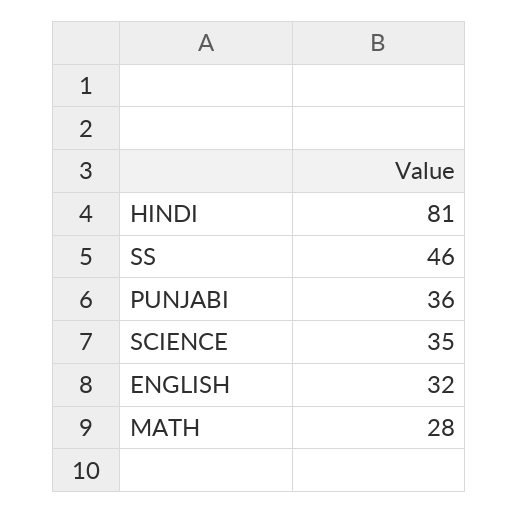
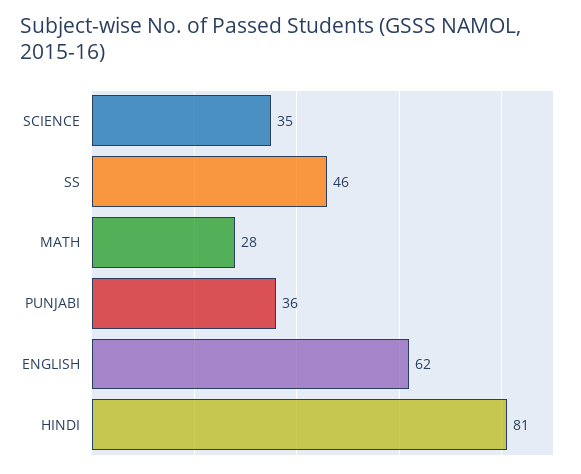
ENGLISH: 32 -> 62

